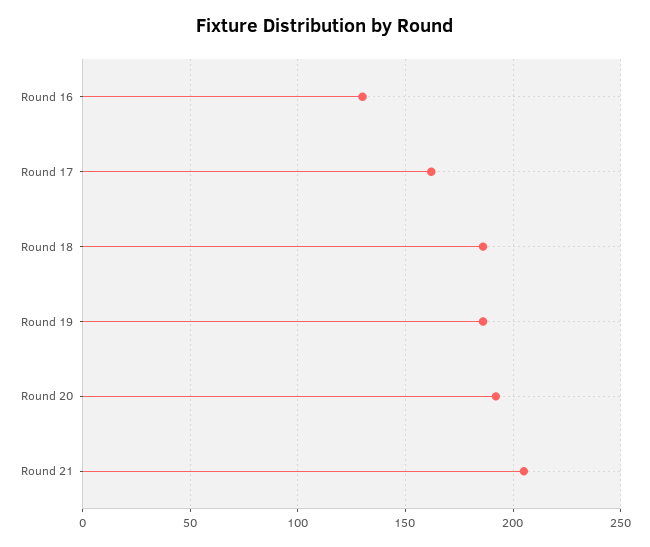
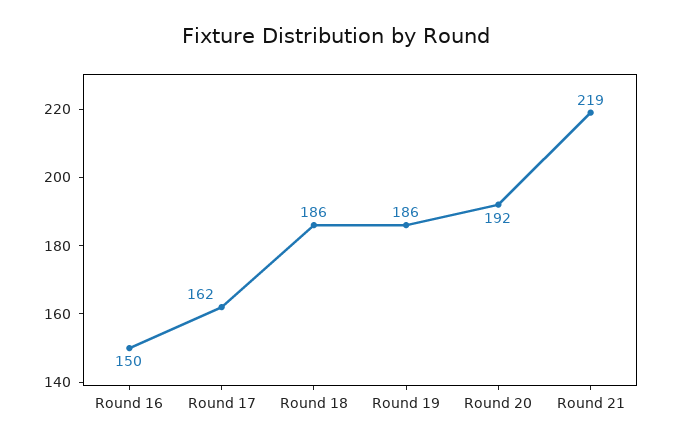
Round 16: 130 -> 150
Round 21: 205 -> 219

